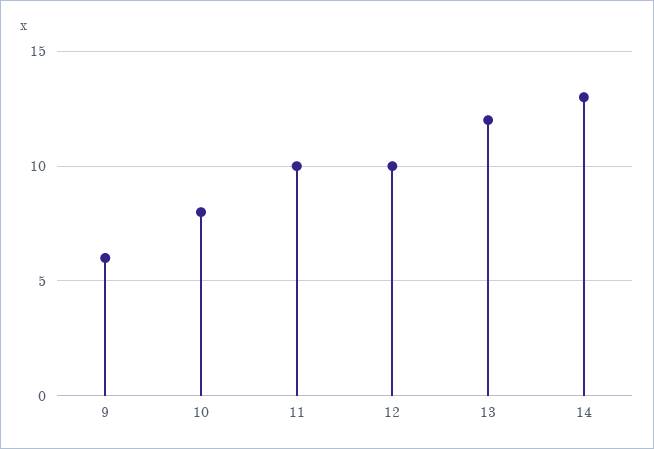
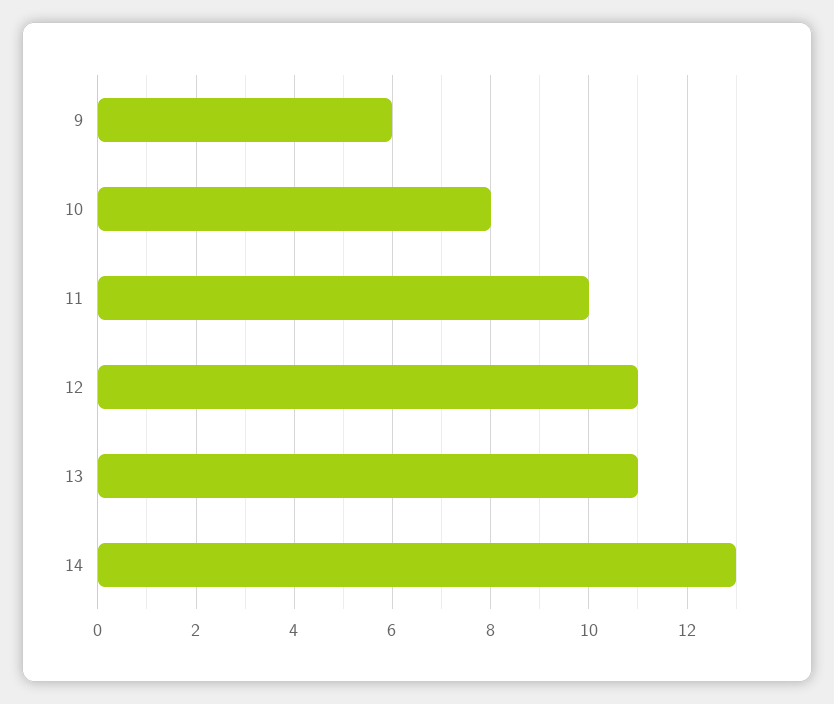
12: 10 -> 11
13: 12 -> 11

